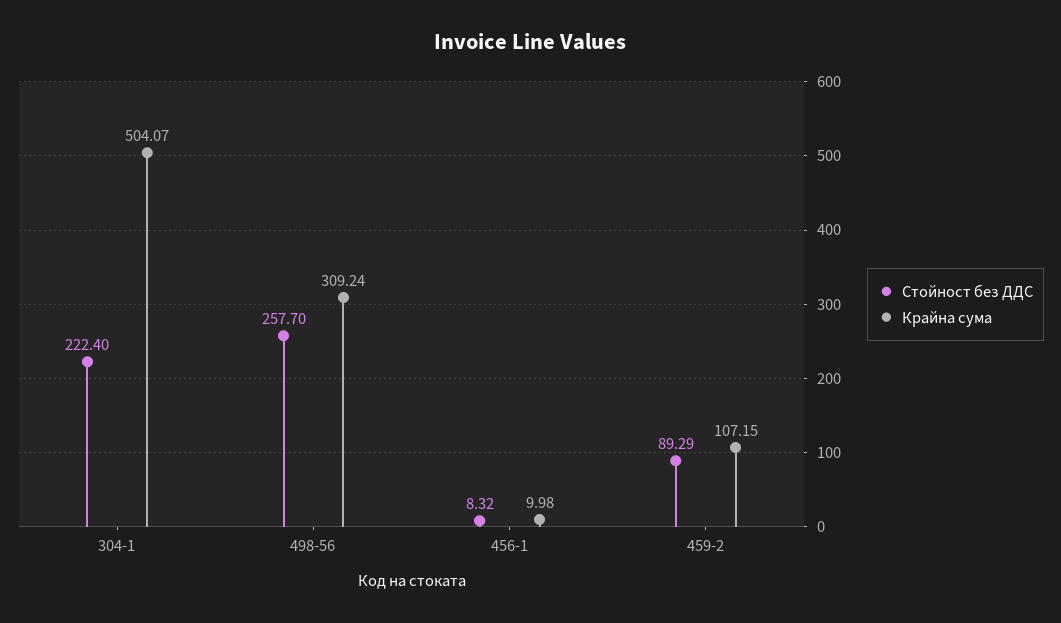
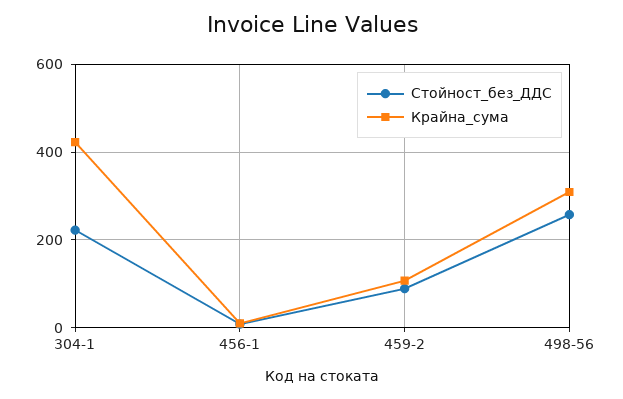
Крайна сума, 304-1: 504.07 -> 420

